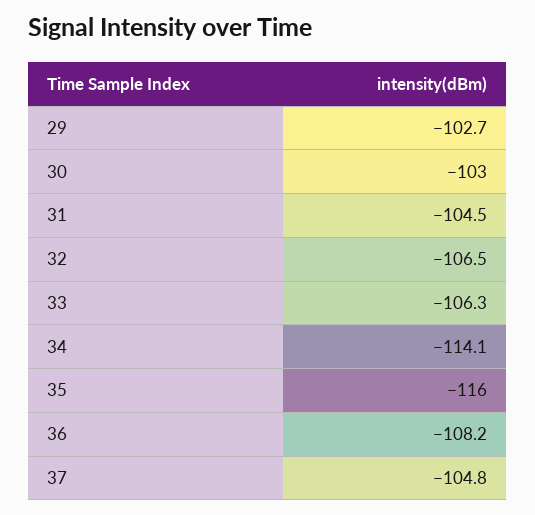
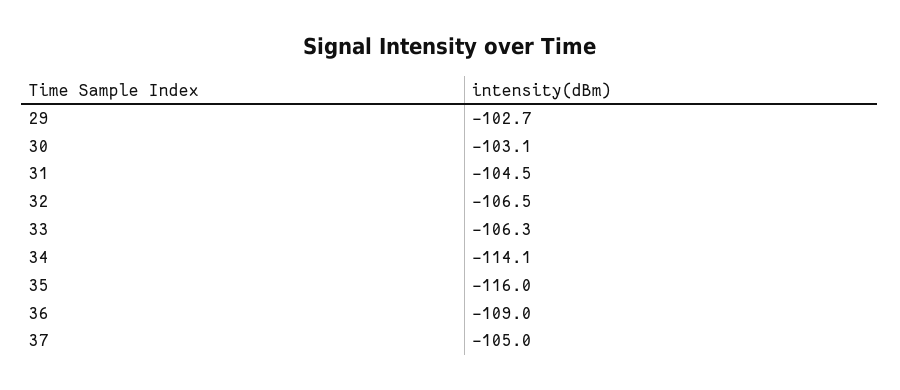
30: -103 -> -103.1
36: -108.2 -> -109
37: -104.8 -> -105

